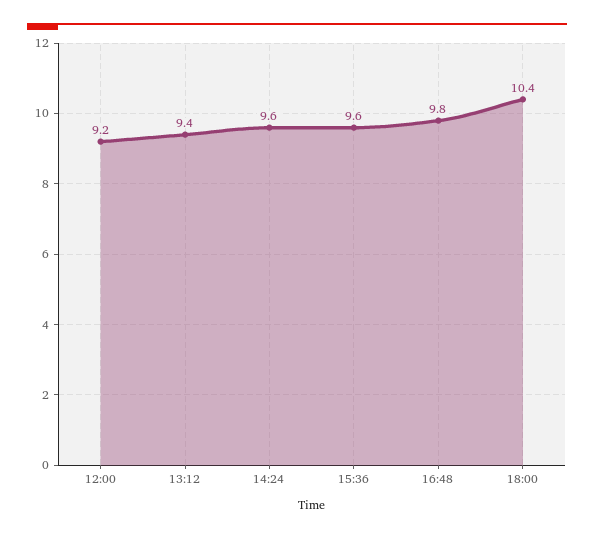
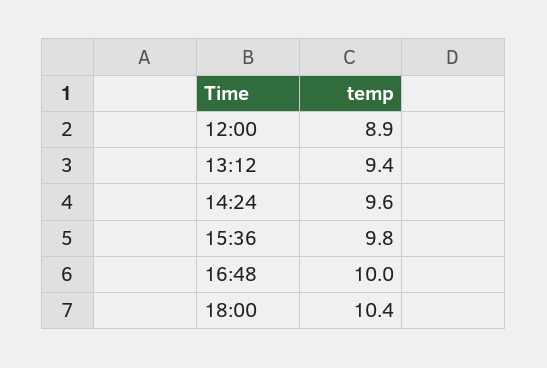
12:00: 9.2 -> 8.9
15:36: 9.6 -> 9.8
16:48: 9.8 -> 10

